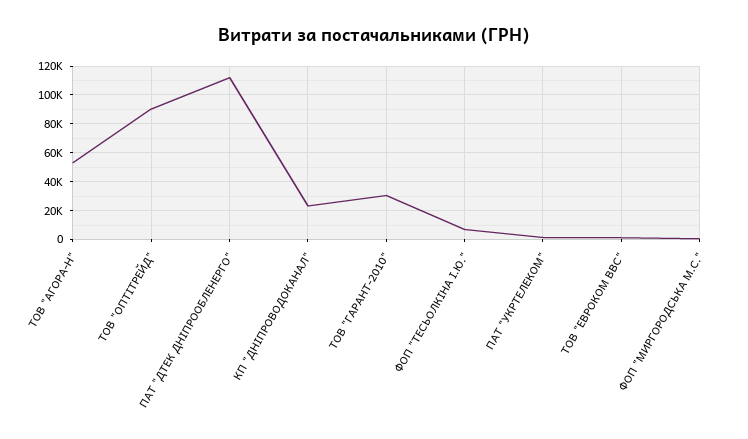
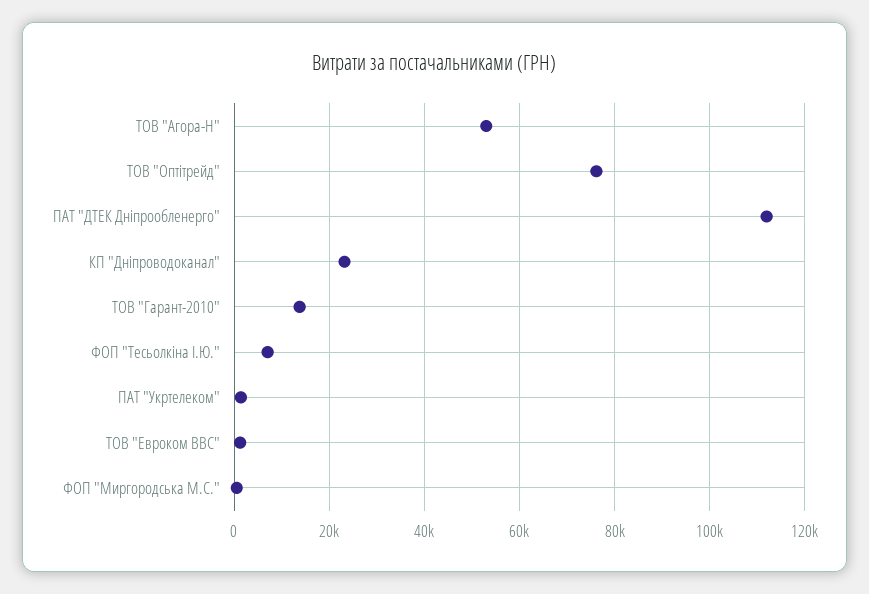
ТОВ "ОПТІТРЕЙД": 90000 -> 76000
ТОВ "ГАРАНТ-2010": 30000 -> 14000

